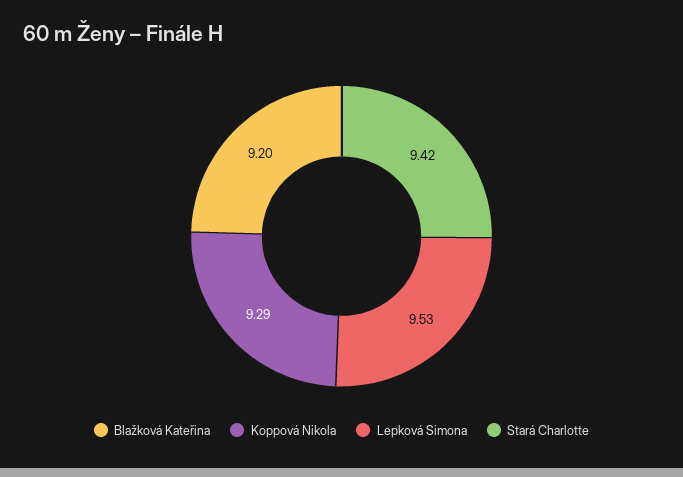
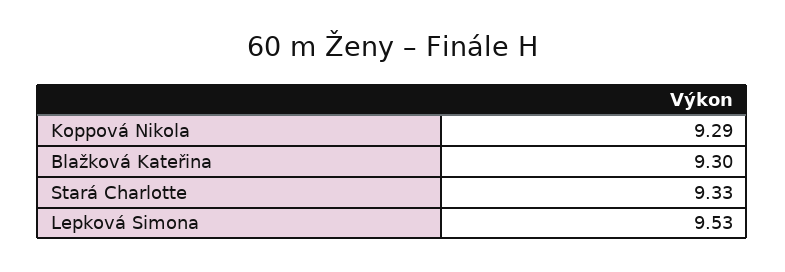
Blažková Kateřina: 9.2 -> 9.3
Stará Charlotte: 9.42 -> 9.33

